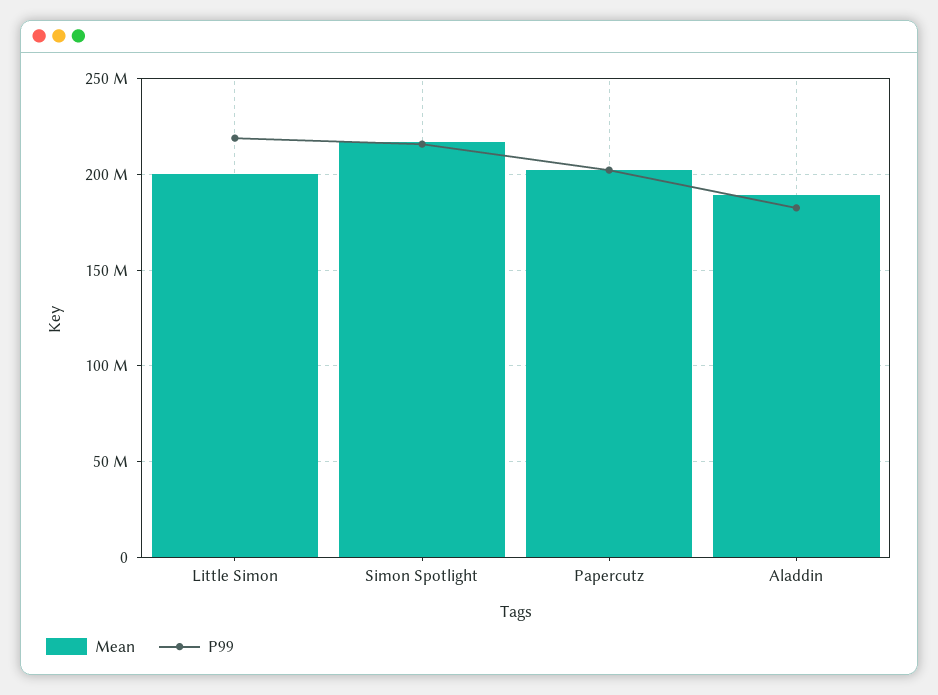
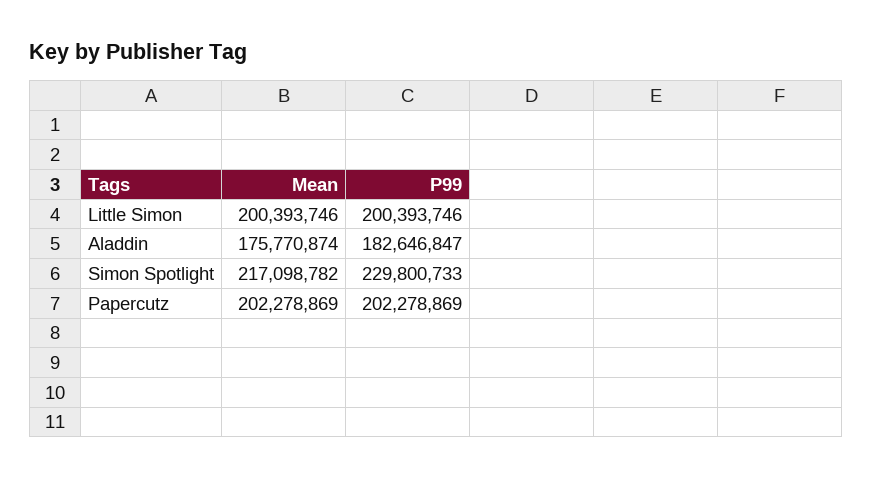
P99, Little Simon: 220000000 -> 200393746
P99, Simon Spotlight: 215000000 -> 229800733
Mean, Aladdin: 190000000 -> 175770874

